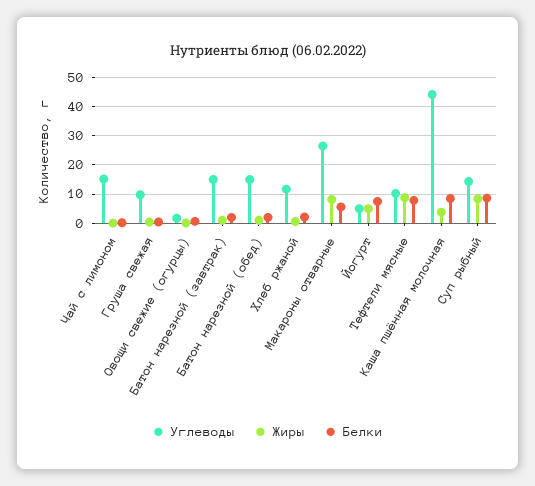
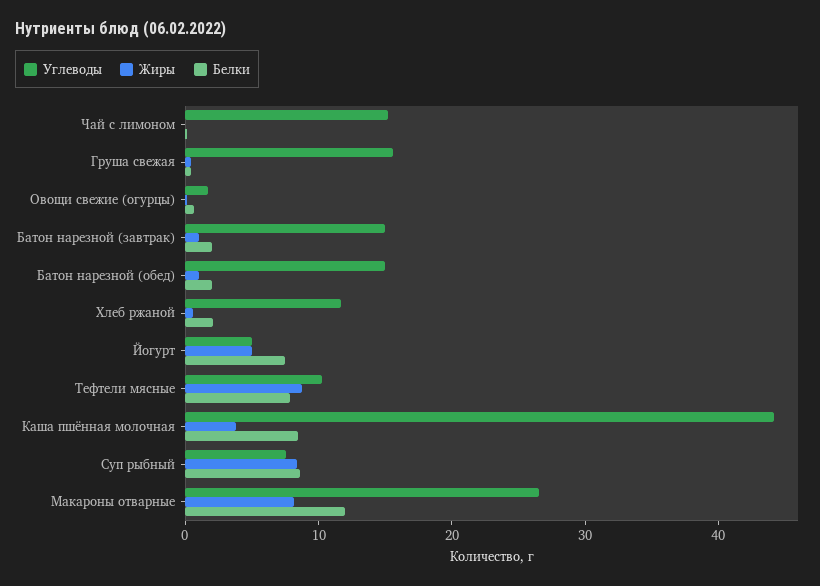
Углеводы, Груша свежая: 10 -> 16
Белки, Макароны отварные: 5 -> 12
Углеводы, Суп рыбный: 15 -> 8

